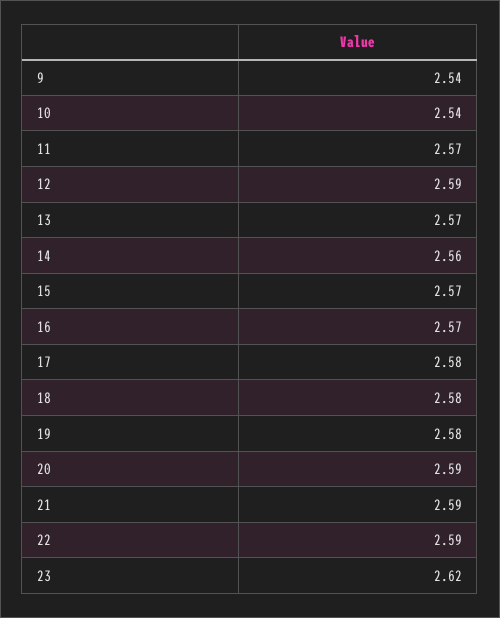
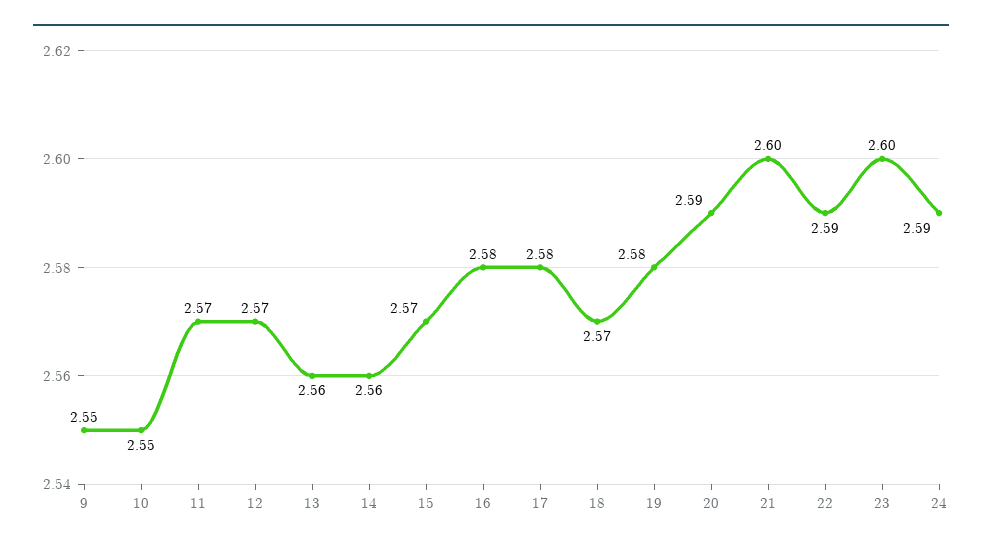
9: 2.54 -> 2.55
10: 2.54 -> 2.55
12: 2.59 -> 2.57
13: 2.57 -> 2.56
16: 2.57 -> 2.58
18: 2.58 -> 2.57
21: 2.59 -> 2.6
23: 2.62 -> 2.6
24: none -> 2.59

